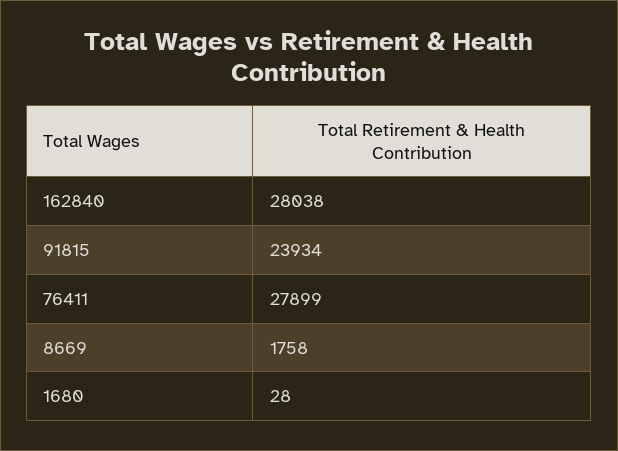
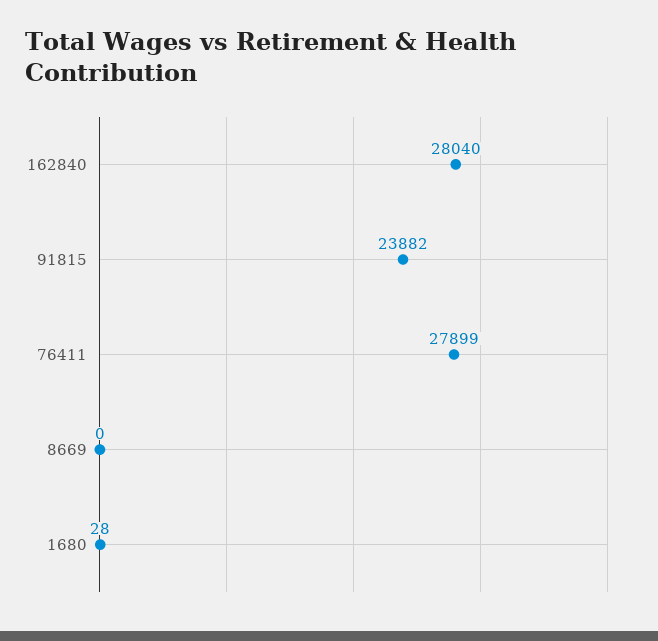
162840: 28038 -> 28040
91815: 23934 -> 23882
8669: 1758 -> 0

